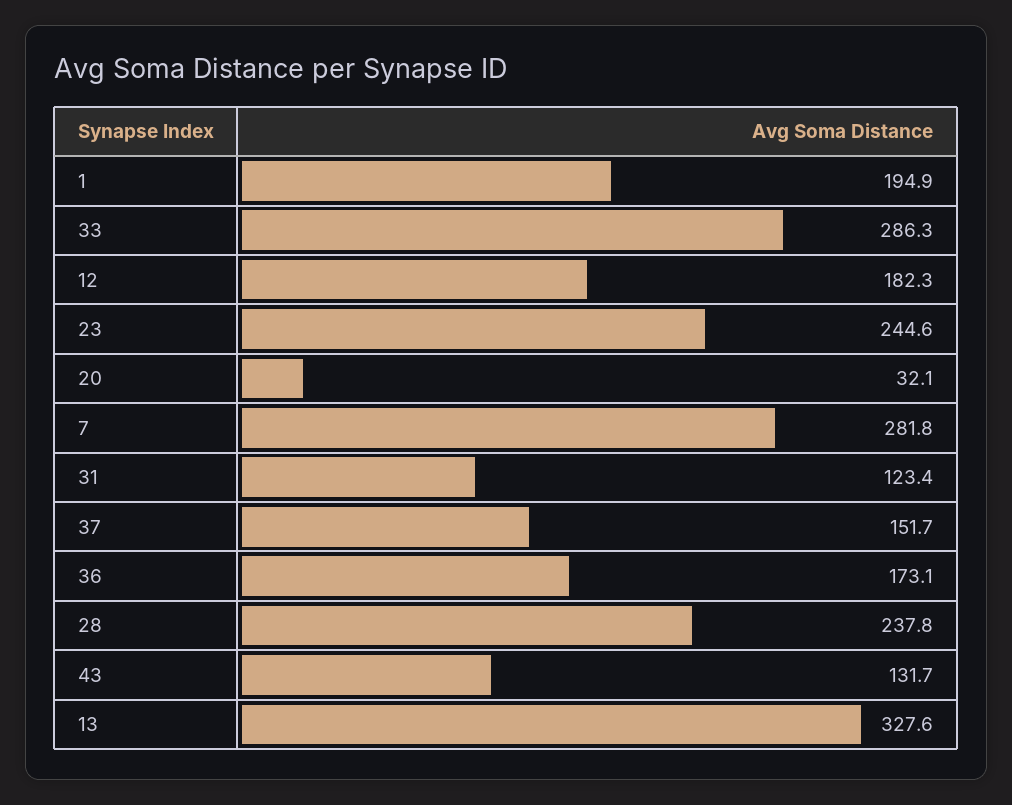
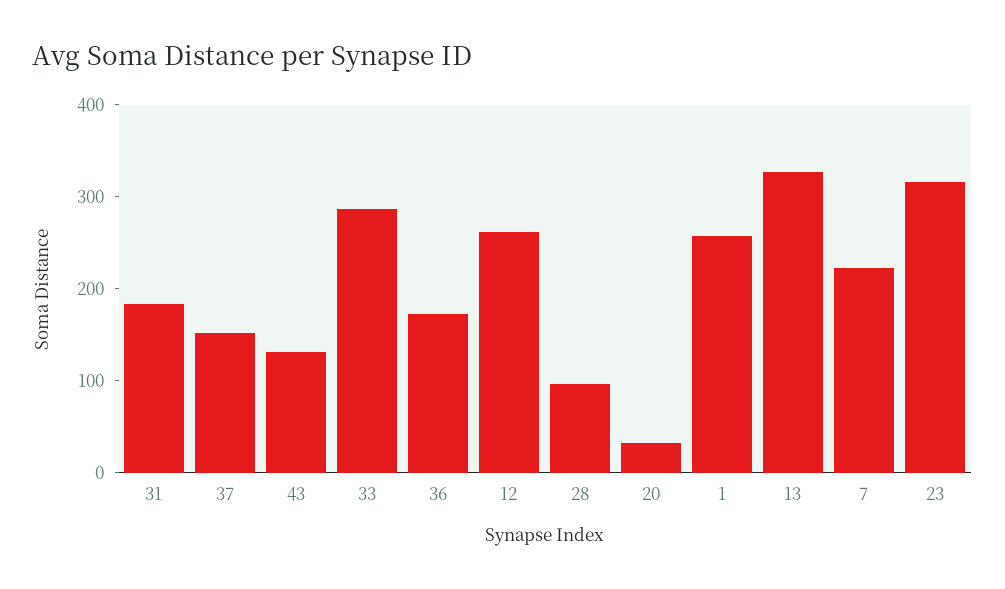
1: 194.9 -> 260
12: 182.3 -> 260
23: 244.6 -> 320
7: 281.8 -> 220
31: 123.4 -> 180
28: 237.8 -> 100

